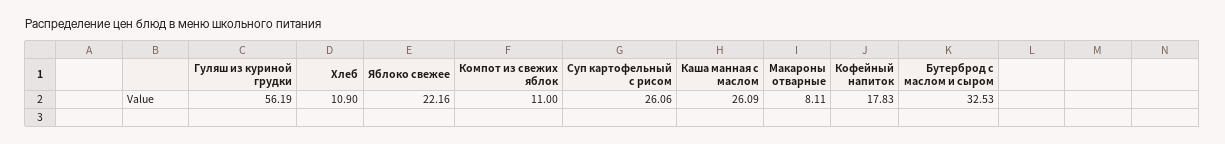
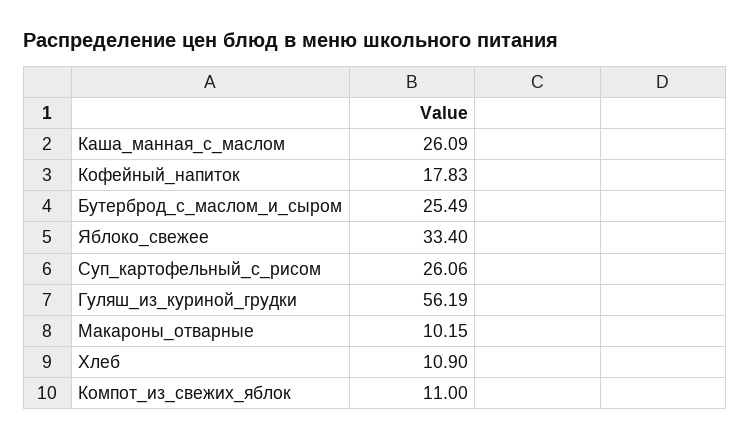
Яблоко свежее: 22.16 -> 33.4
Макароны отварные: 8.11 -> 10.15
Бутерброд с маслом и сыром: 32.53 -> 25.49

